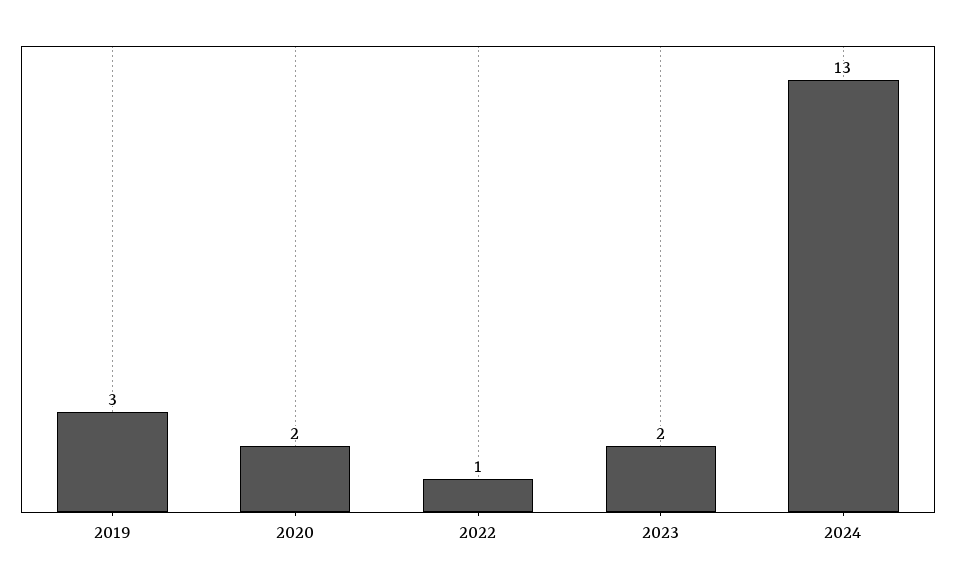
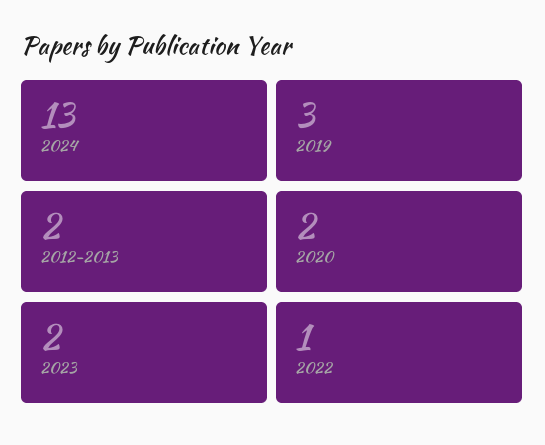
2012-2013: none -> 2

